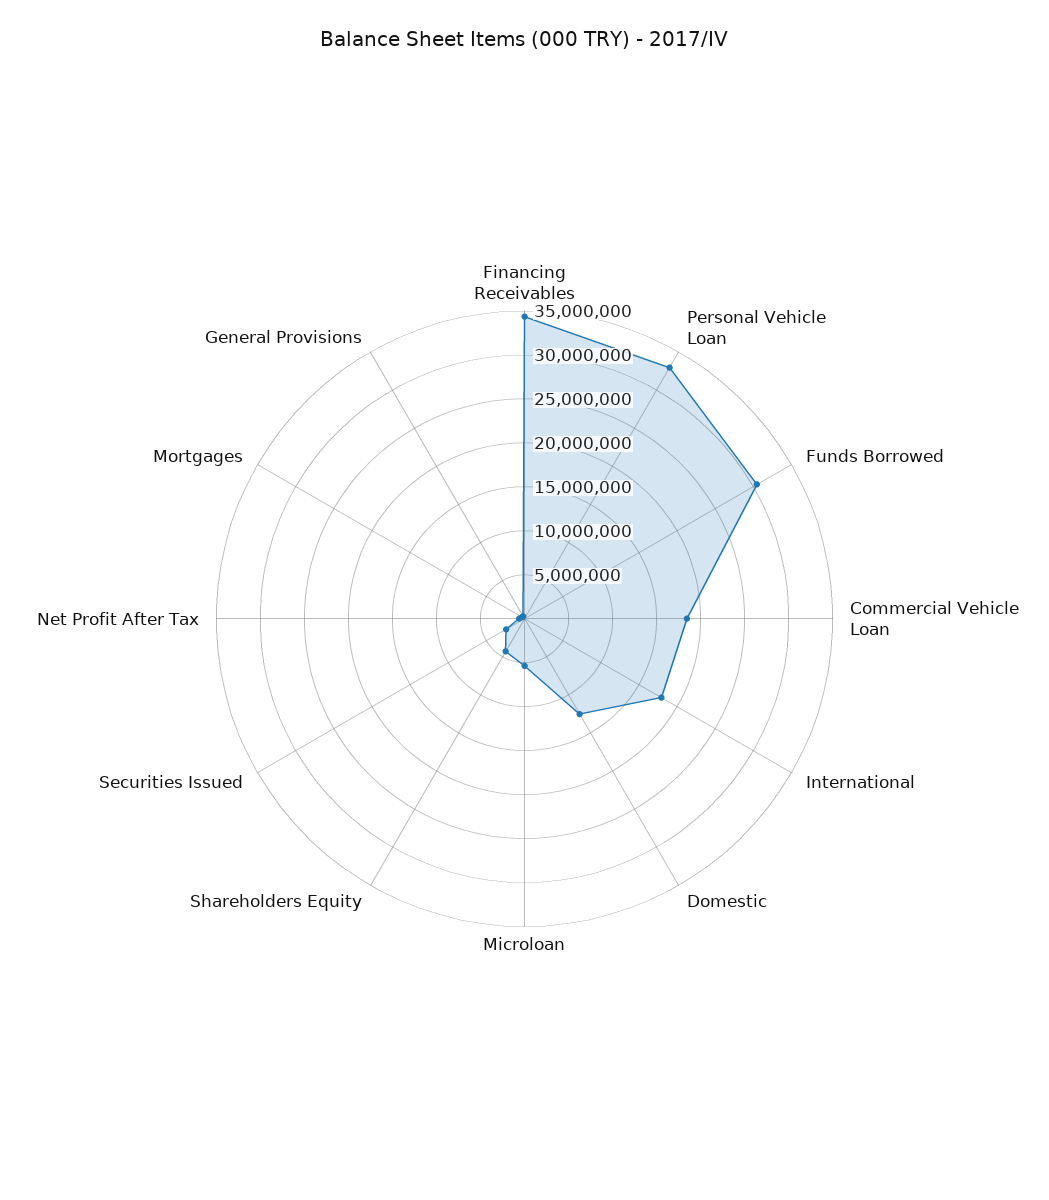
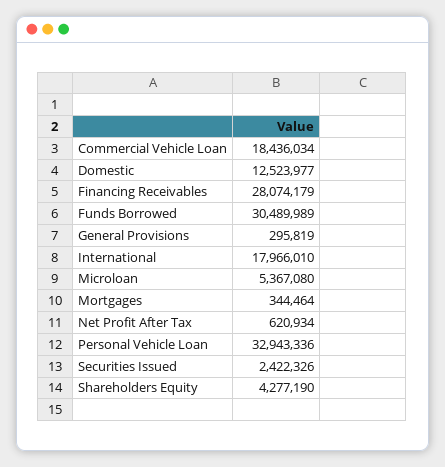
Financing Receivables: 34000000 -> 28074179

